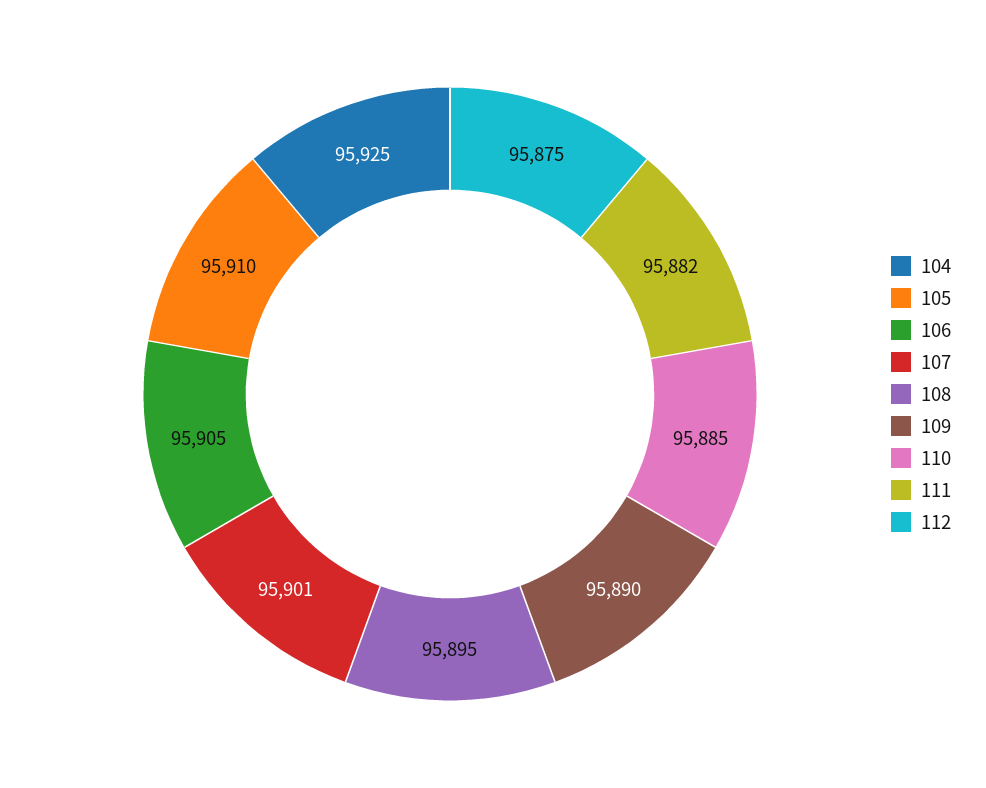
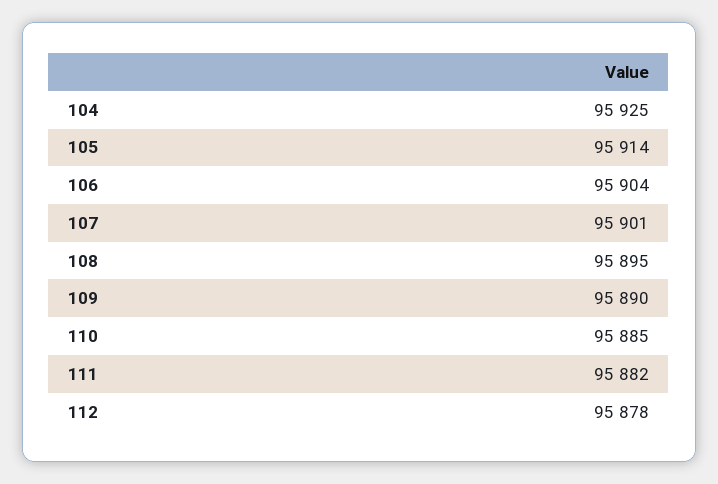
105: 95910 -> 95914
106: 95905 -> 95904
112: 95875 -> 95878

